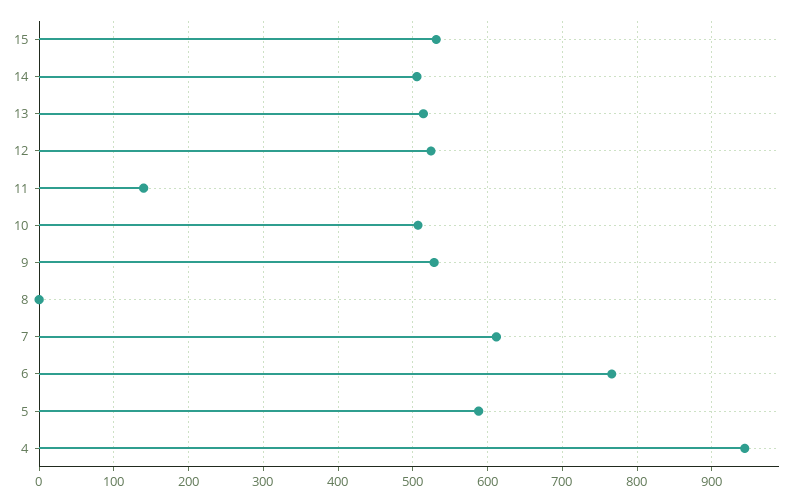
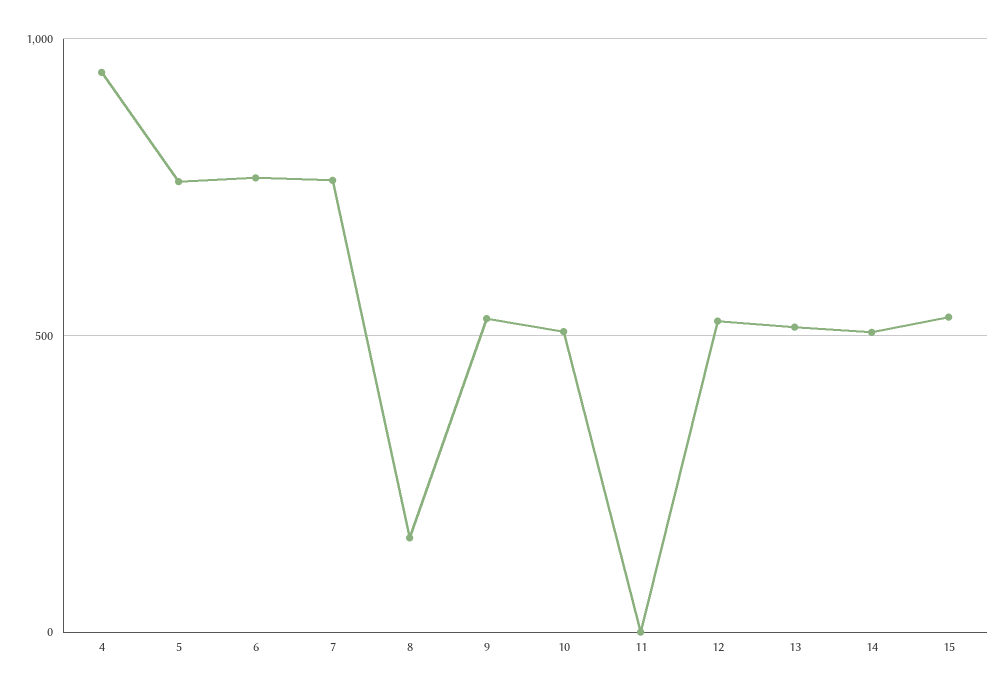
11: 140 -> 0
8: 0 -> 150
7: 610 -> 750
5: 590 -> 750

